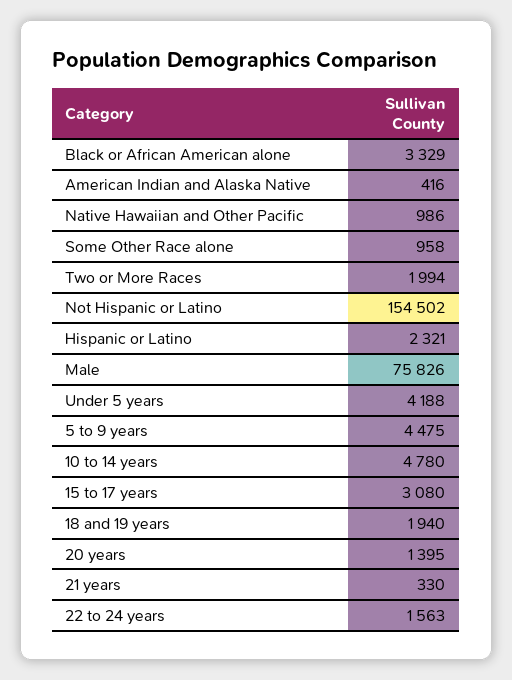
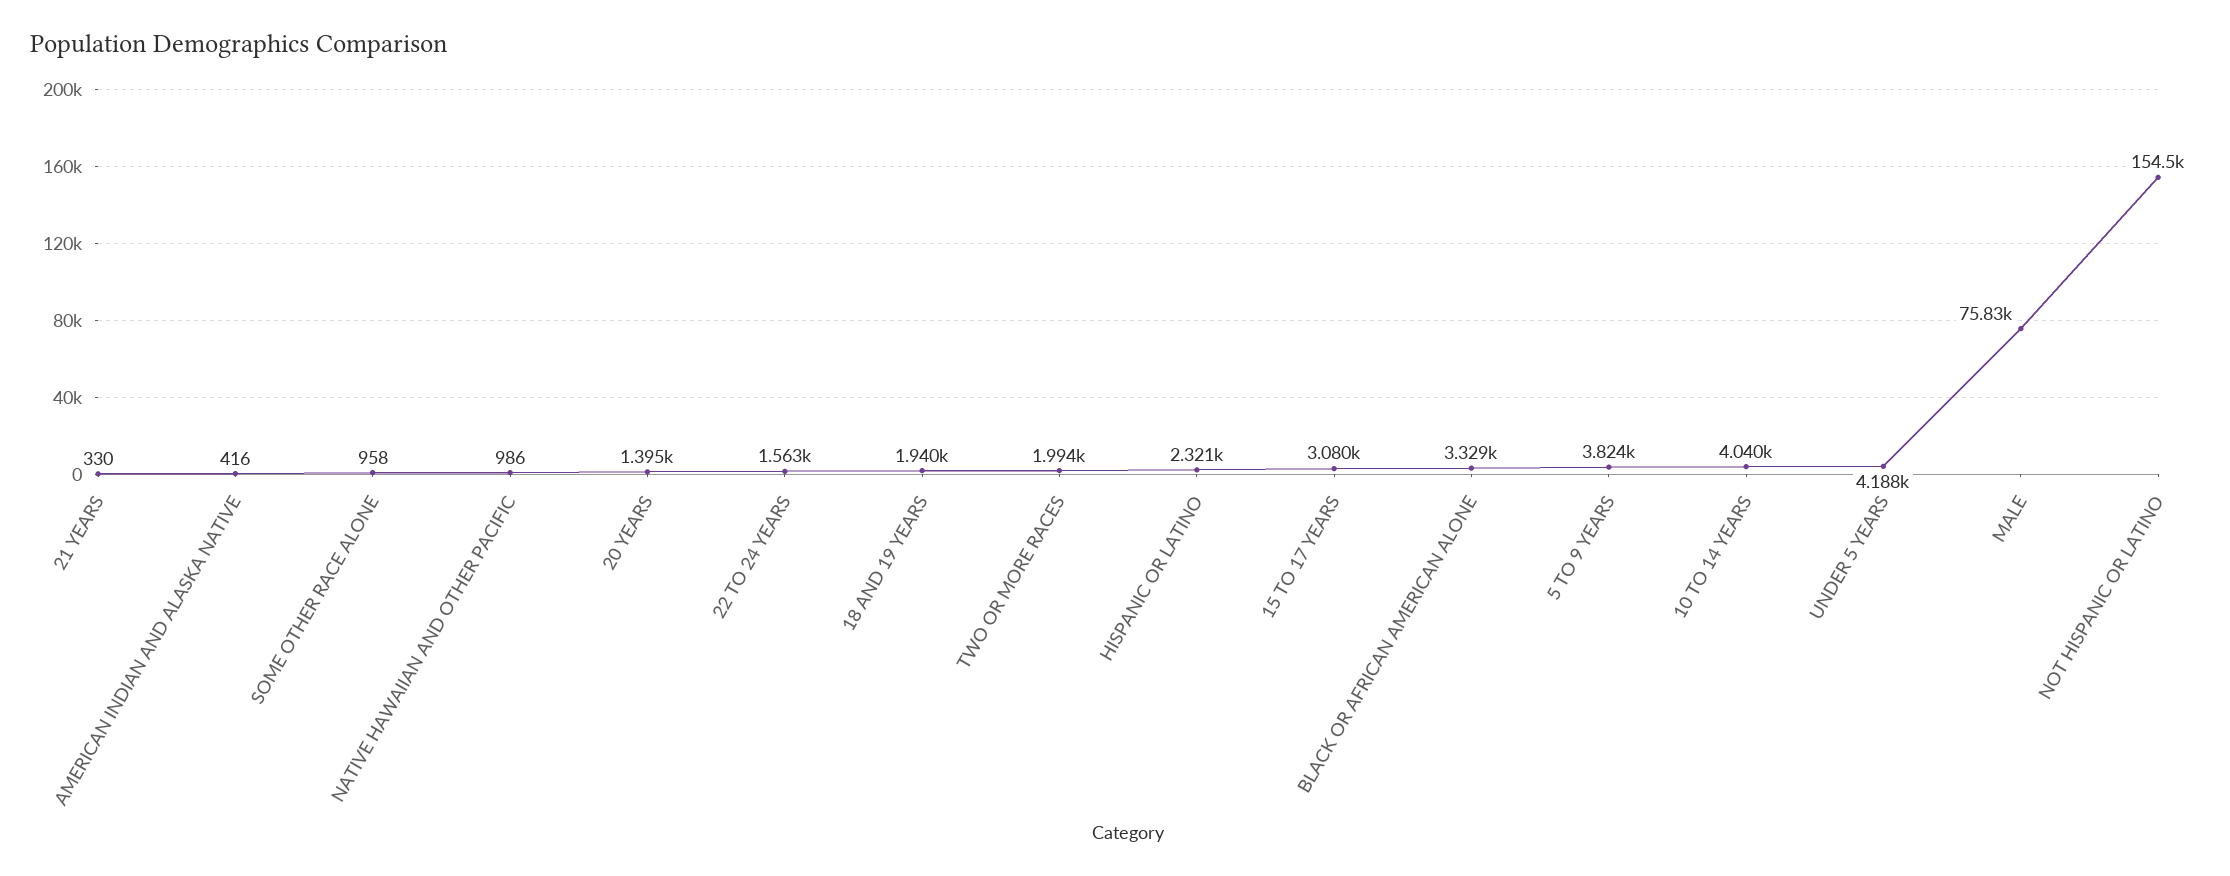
5 to 9 years: 4475 -> 3824
10 to 14 years: 4780 -> 4040

